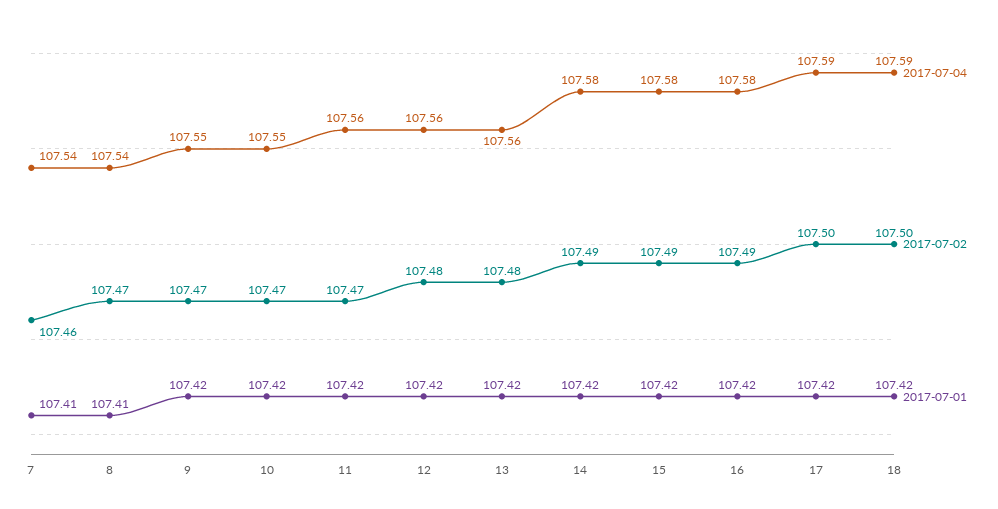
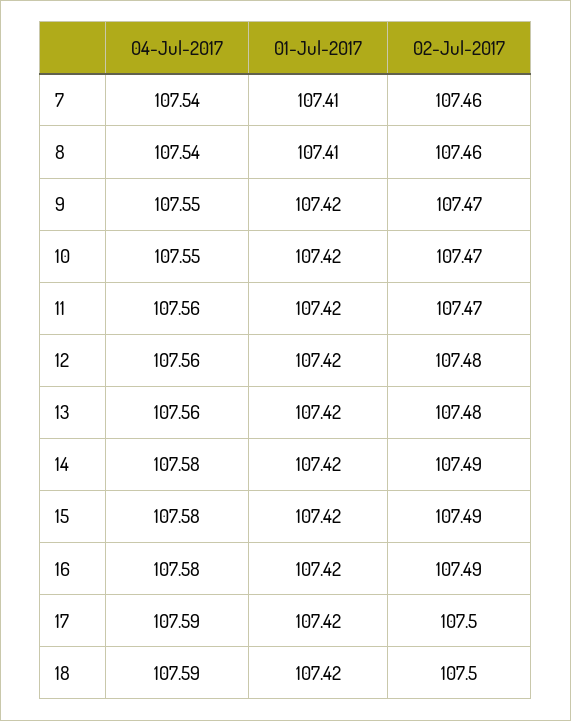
2017-07-02, 8: 107.47 -> 107.46

